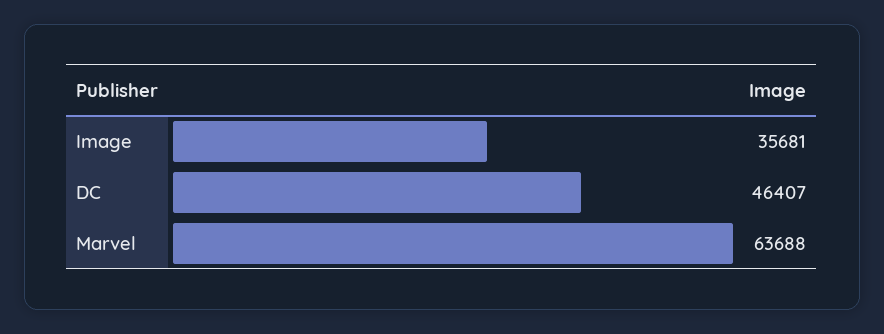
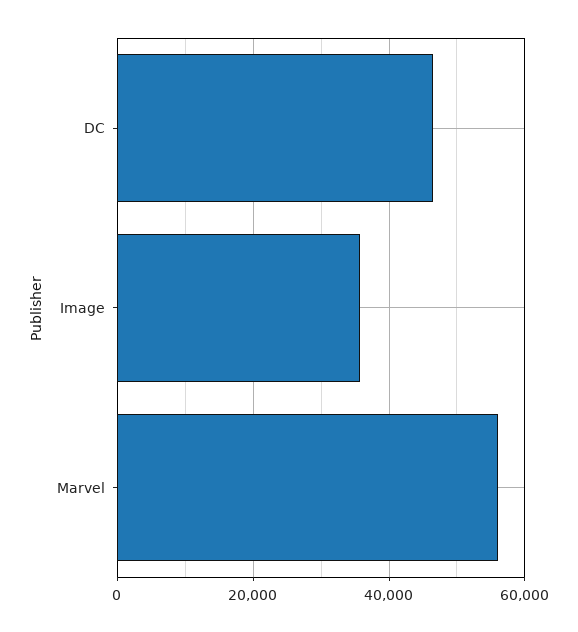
Marvel: 63688 -> 56000

